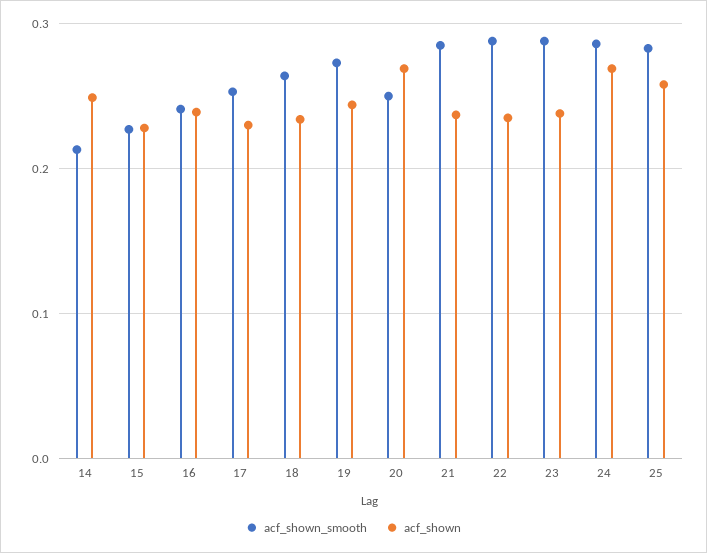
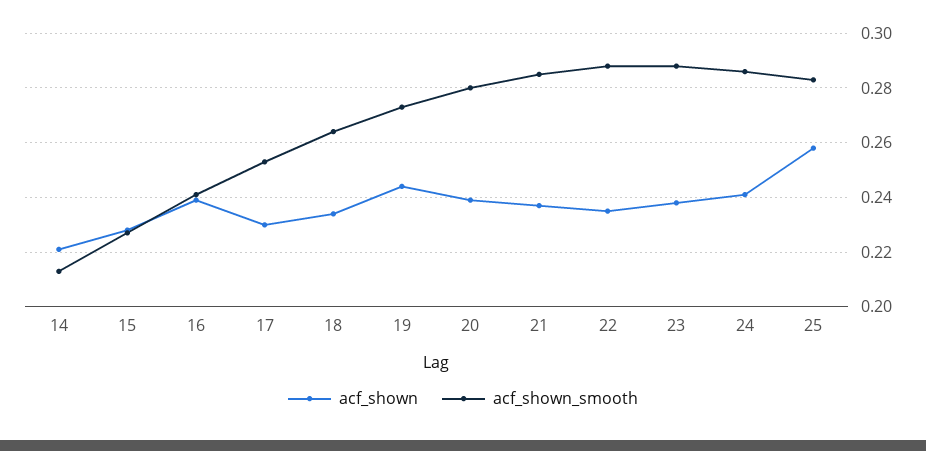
acf_shown, 14: 0.25 -> 0.22
acf_shown_smooth, 20: 0.25 -> 0.28
acf_shown, 20: 0.27 -> 0.24
acf_shown, 24: 0.27 -> 0.24

